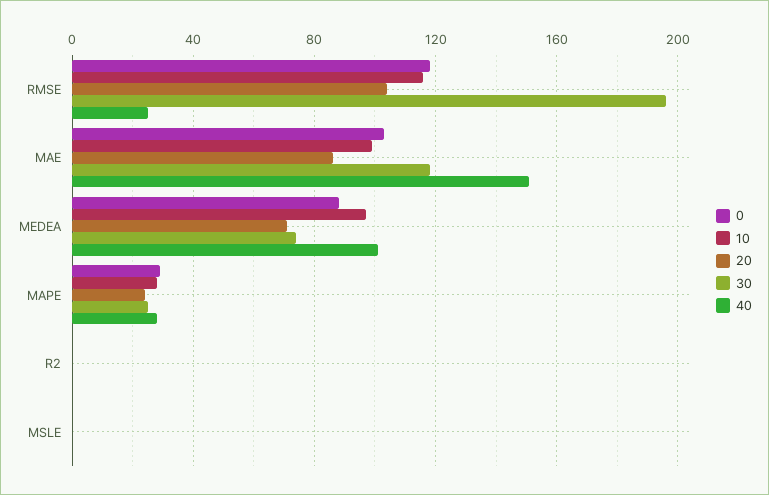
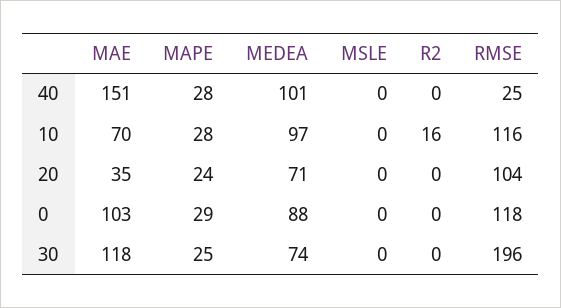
10, MAE: 100 -> 70
20, MAE: 85 -> 35
10, R2: 0 -> 16

